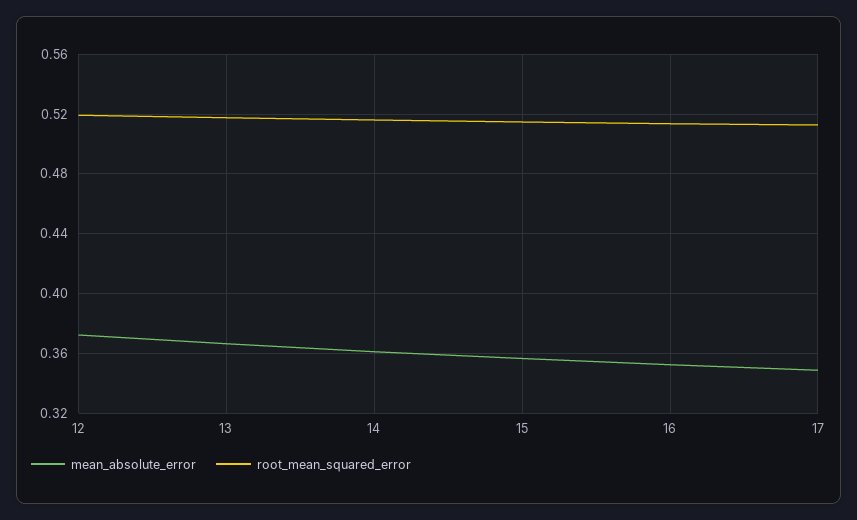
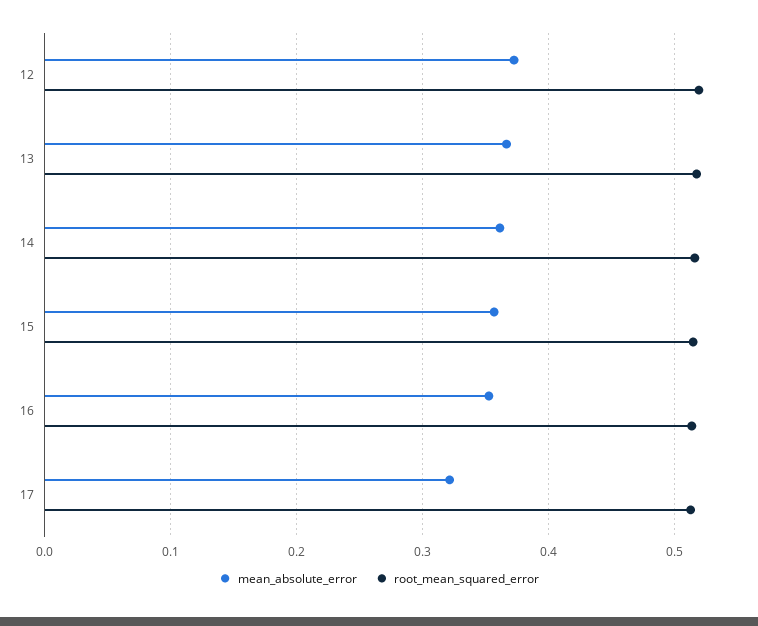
mean_absolute_error, 17: 0.35 -> 0.32

